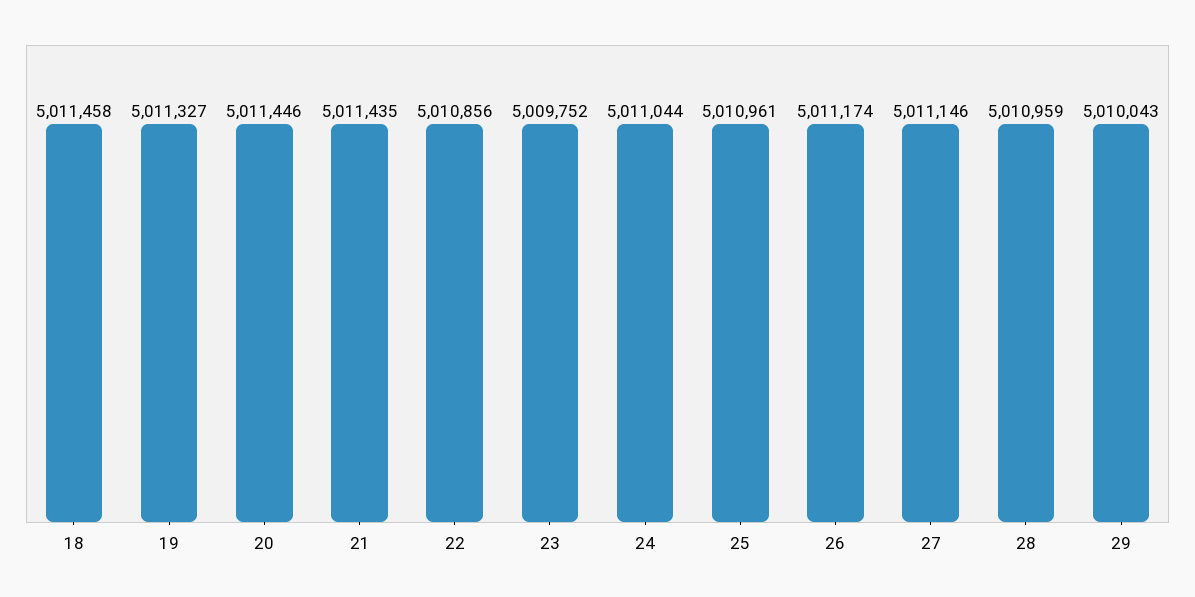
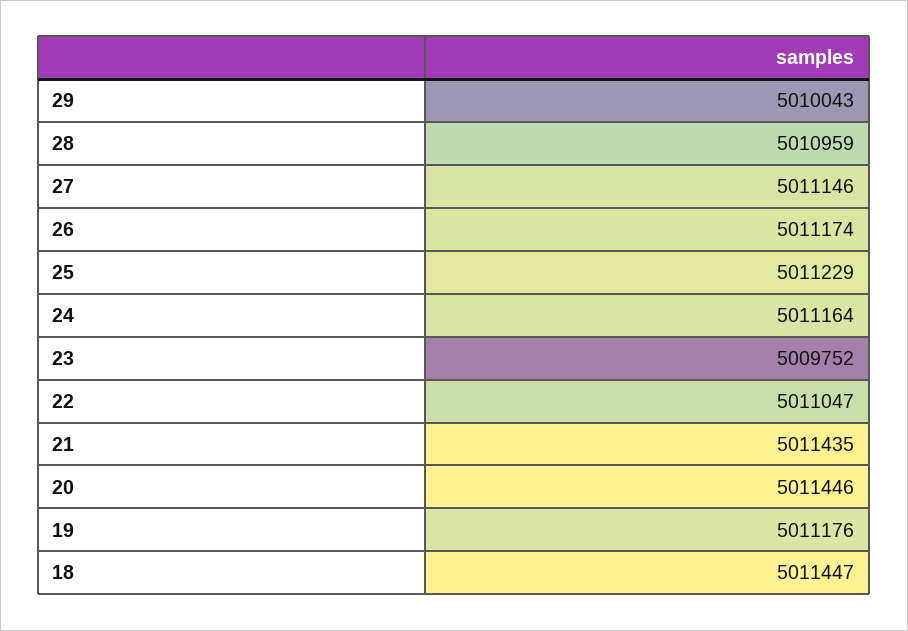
18: 5011458 -> 5011447
19: 5011327 -> 5011176
22: 5010856 -> 5011047
24: 5011044 -> 5011164
25: 5010961 -> 5011229

